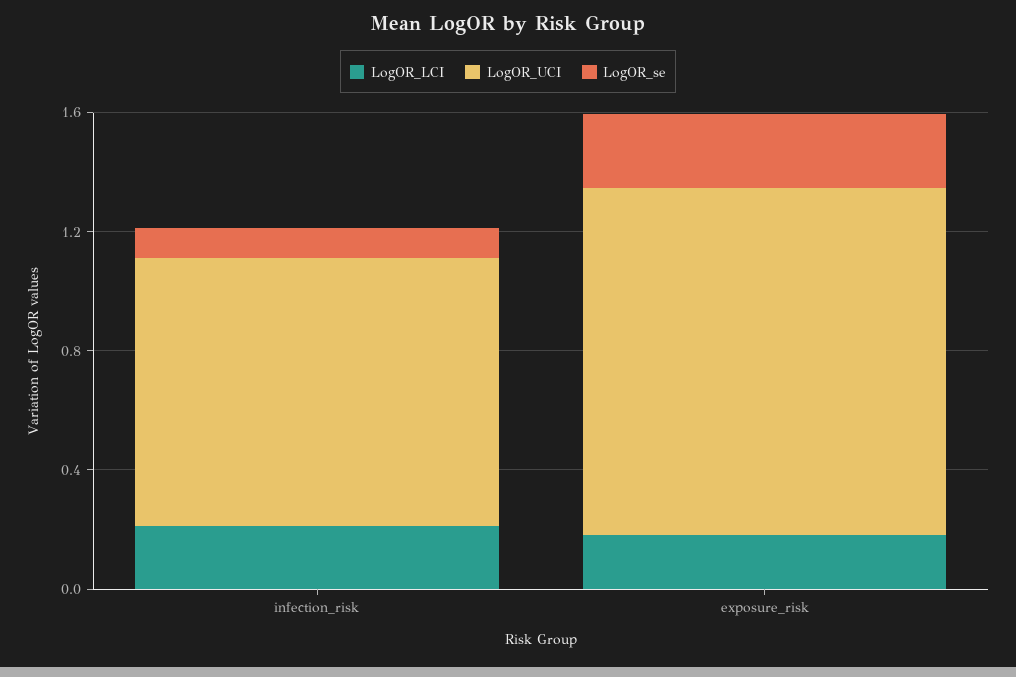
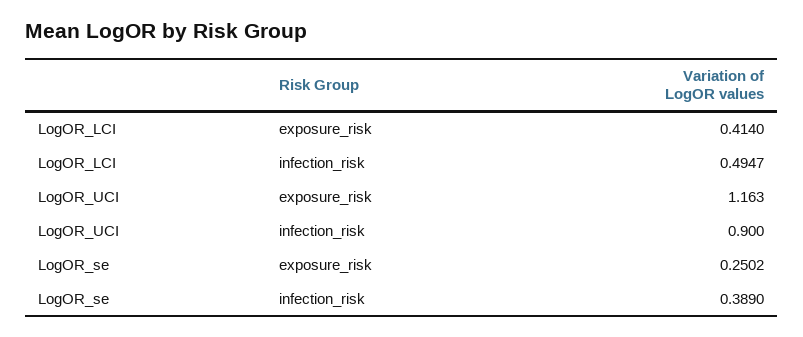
LogOR_LCI, infection_risk: 0.2 -> 0.4947
LogOR_se, infection_risk: 0.1 -> 0.389
LogOR_LCI, exposure_risk: 0.2 -> 0.414

